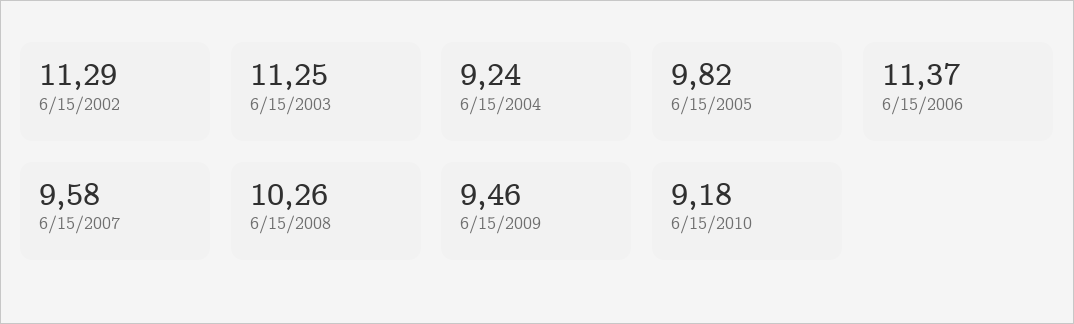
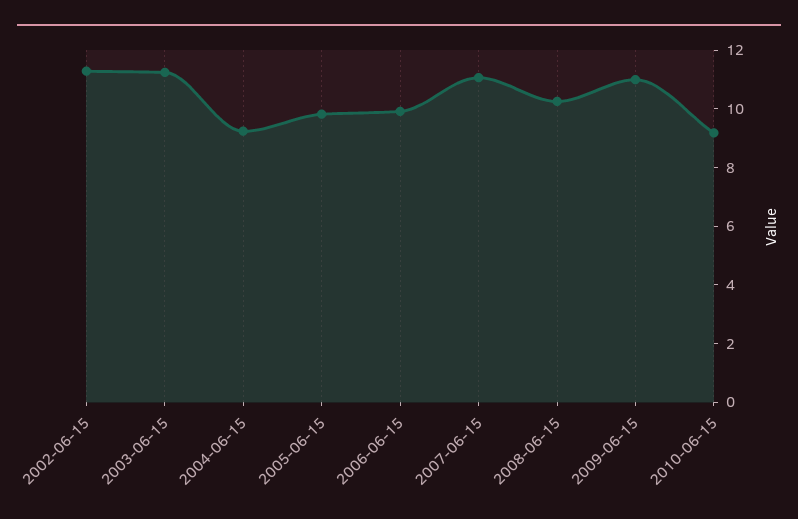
6/15/2006: 11.37 -> 10
6/15/2007: 9.58 -> 11
6/15/2009: 9.46 -> 11

